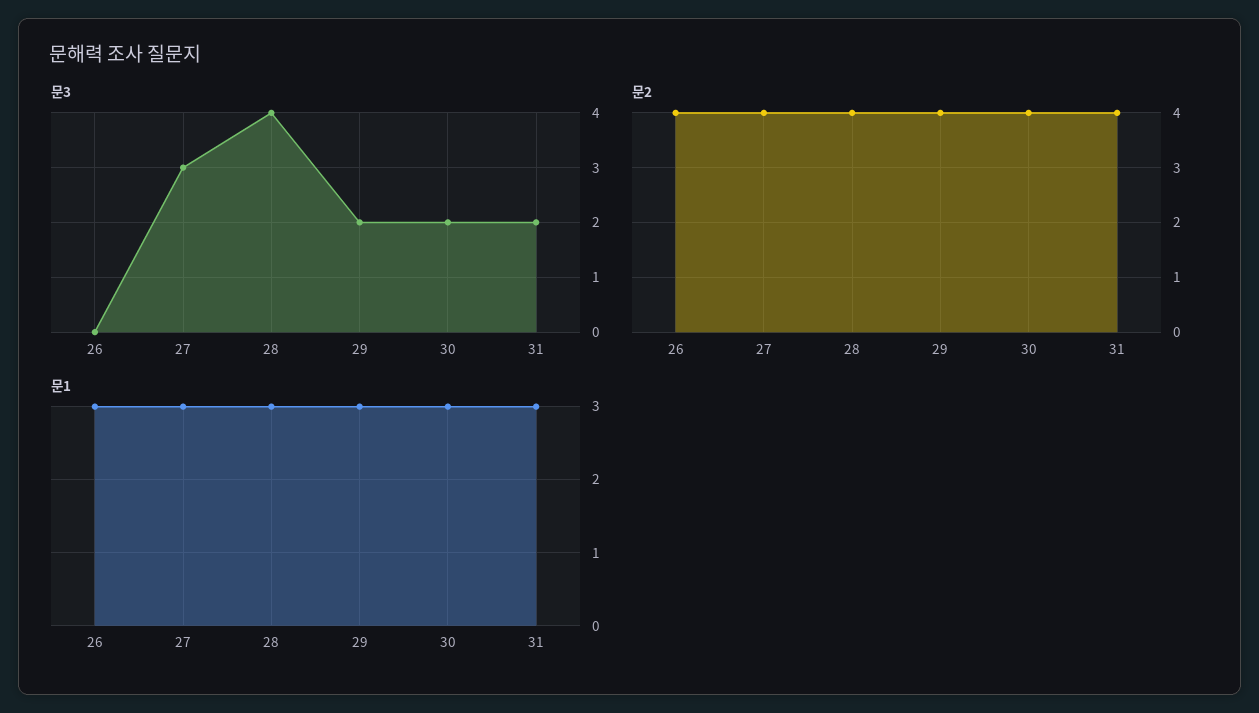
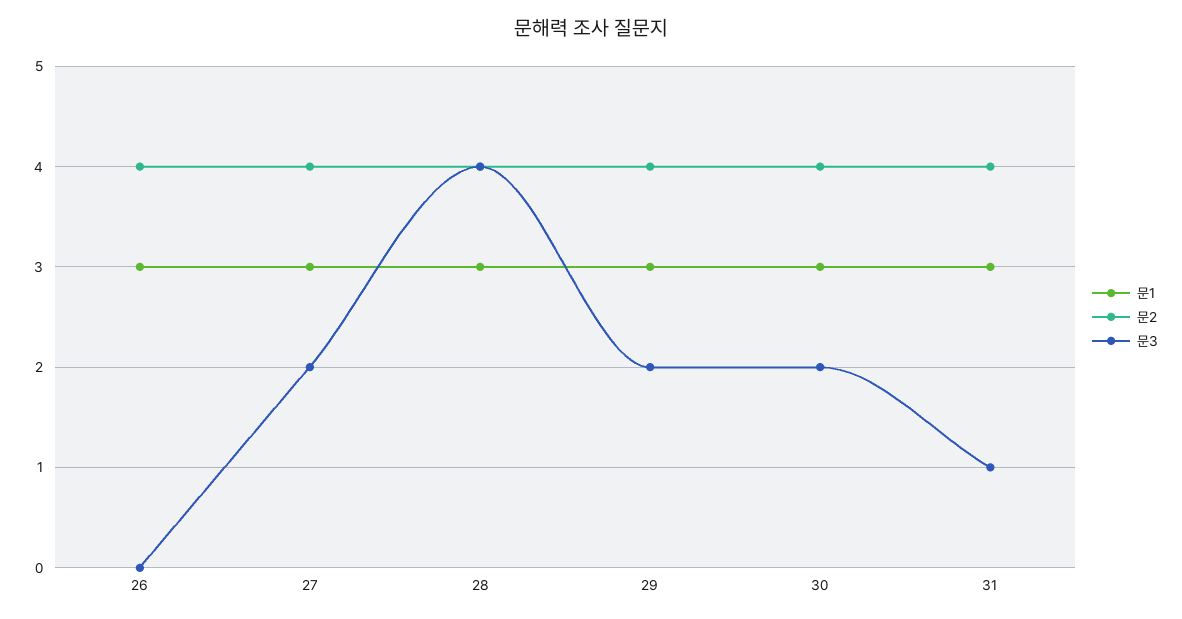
문3, 27: 3 -> 2
문3, 31: 2 -> 1

